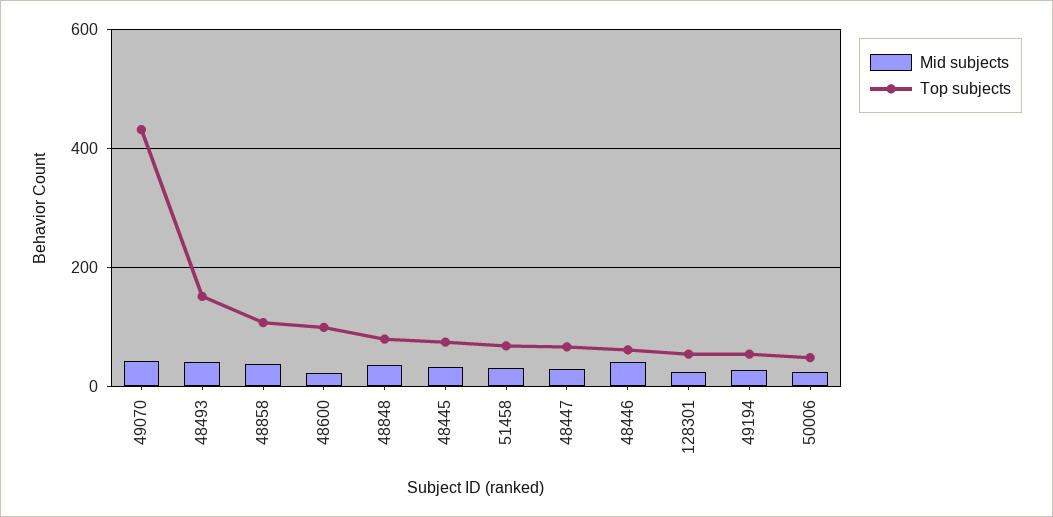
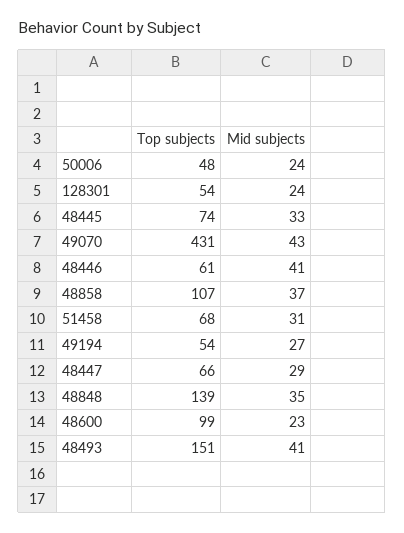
Top subjects, 48848: 80 -> 139

